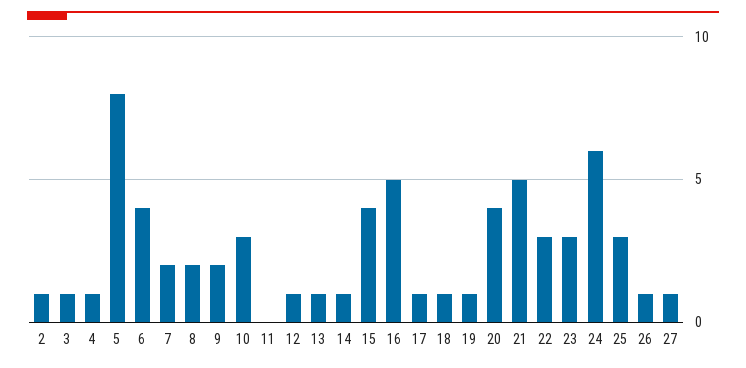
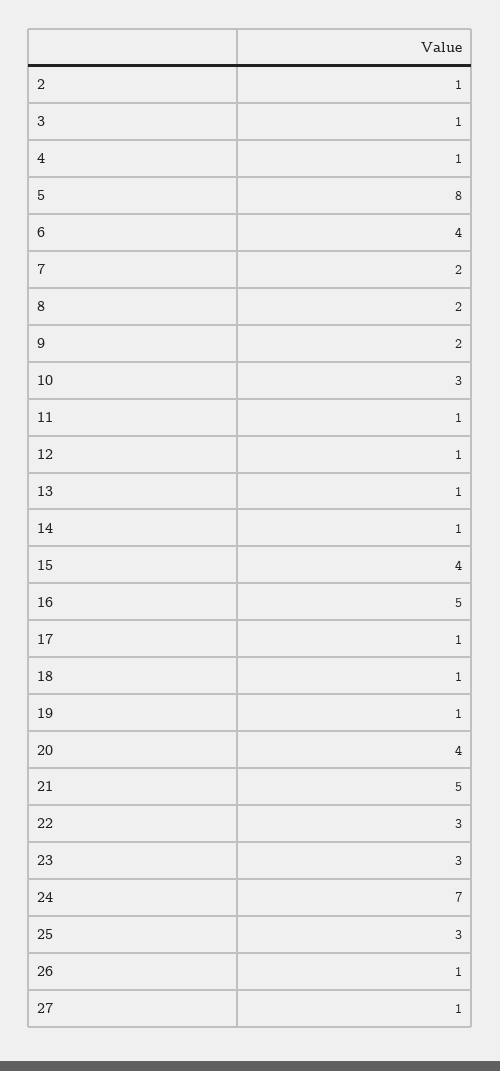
11: 0 -> 1
24: 6 -> 7

